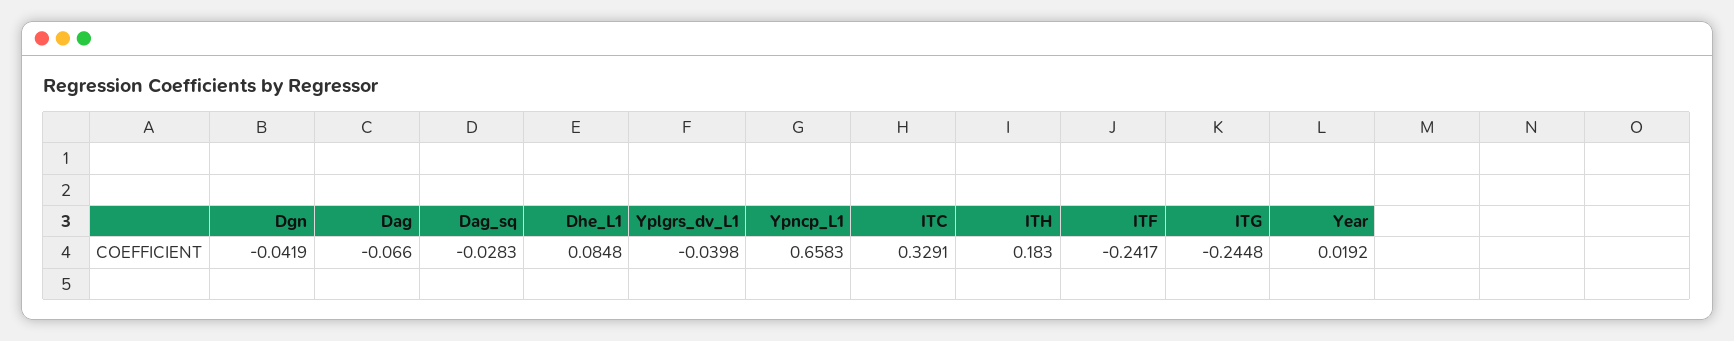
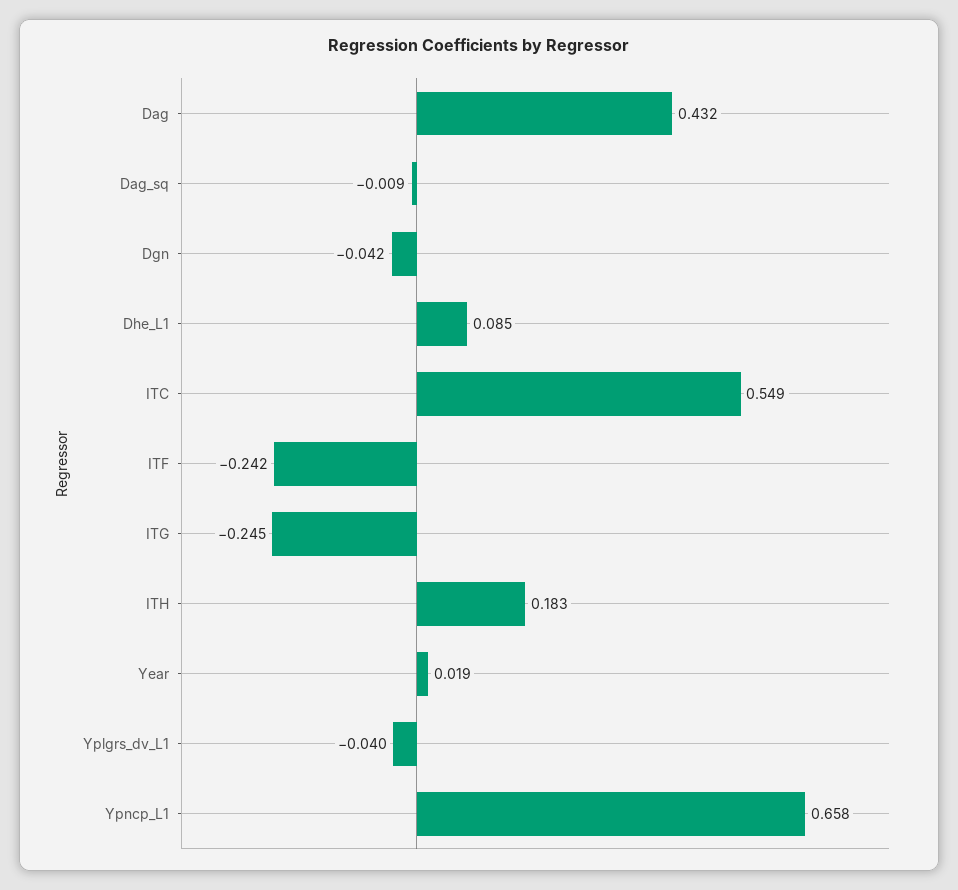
Dag: -0.066 -> 0.432
Dag_sq: -0.0283 -> -0.009
ITC: 0.3291 -> 0.549

